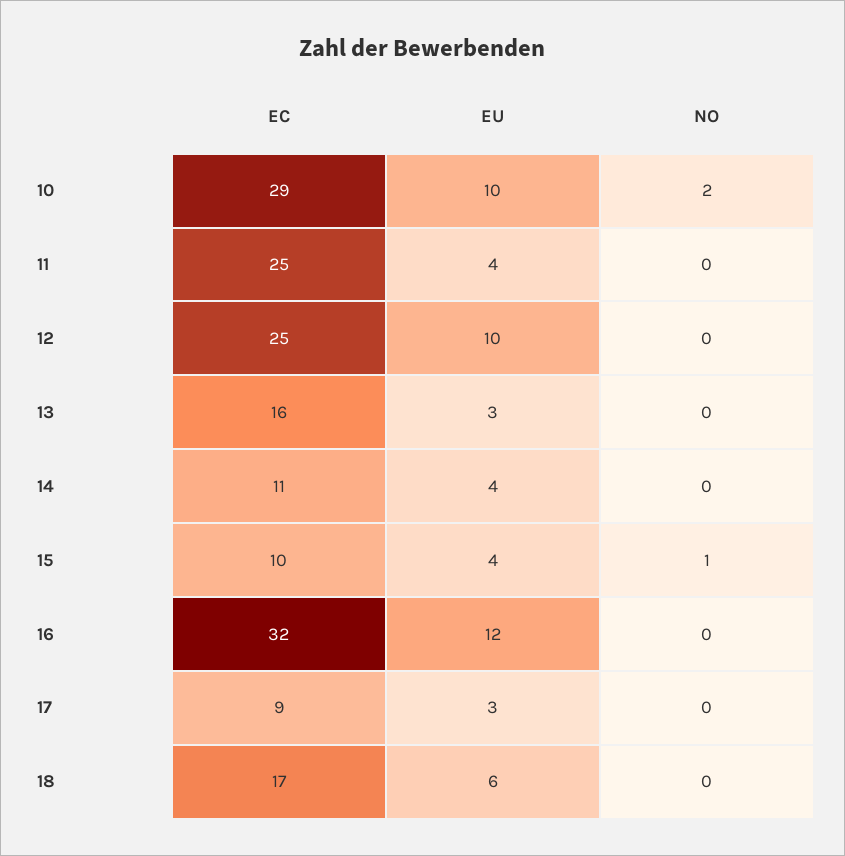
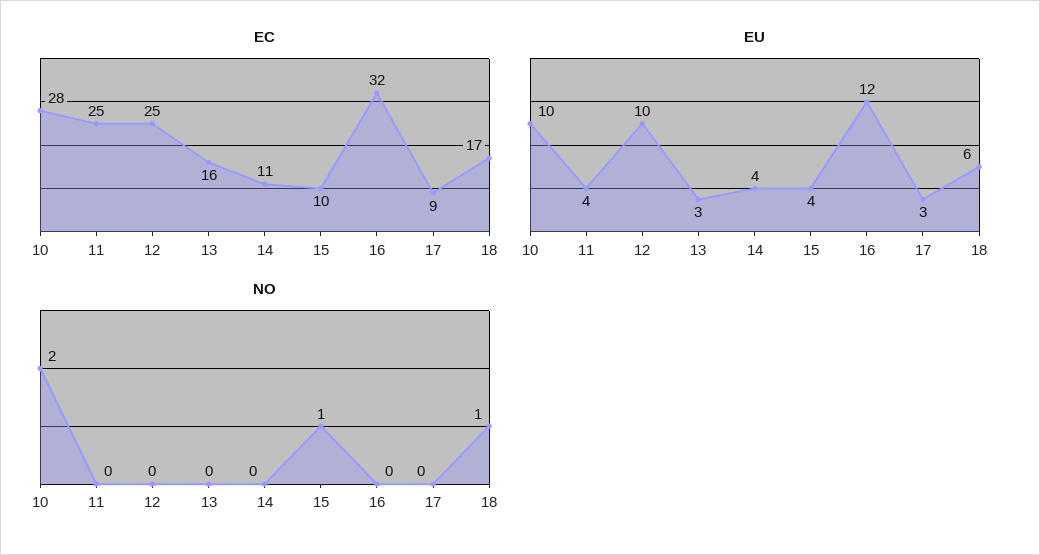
EC, 10: 29 -> 28
NO, 18: 0 -> 1

